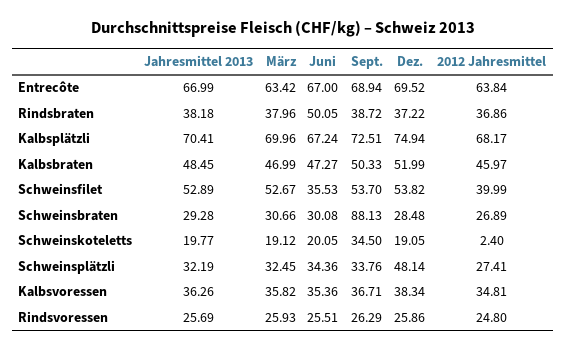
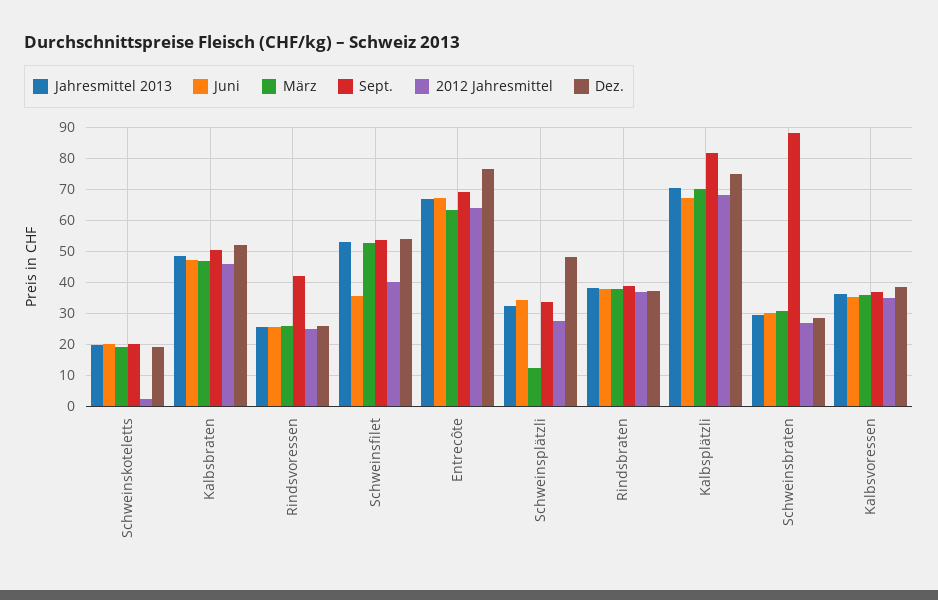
Dez., Entrecôte: 69.52 -> 76
Juni, Rindsbraten: 50.05 -> 38
Sept., Kalbsplätzli: 72.51 -> 82
Sept., Schweinskoteletts: 34.5 -> 20
März, Schweinsplätzli: 32.45 -> 12
Sept., Rindsvoressen: 26.29 -> 42

